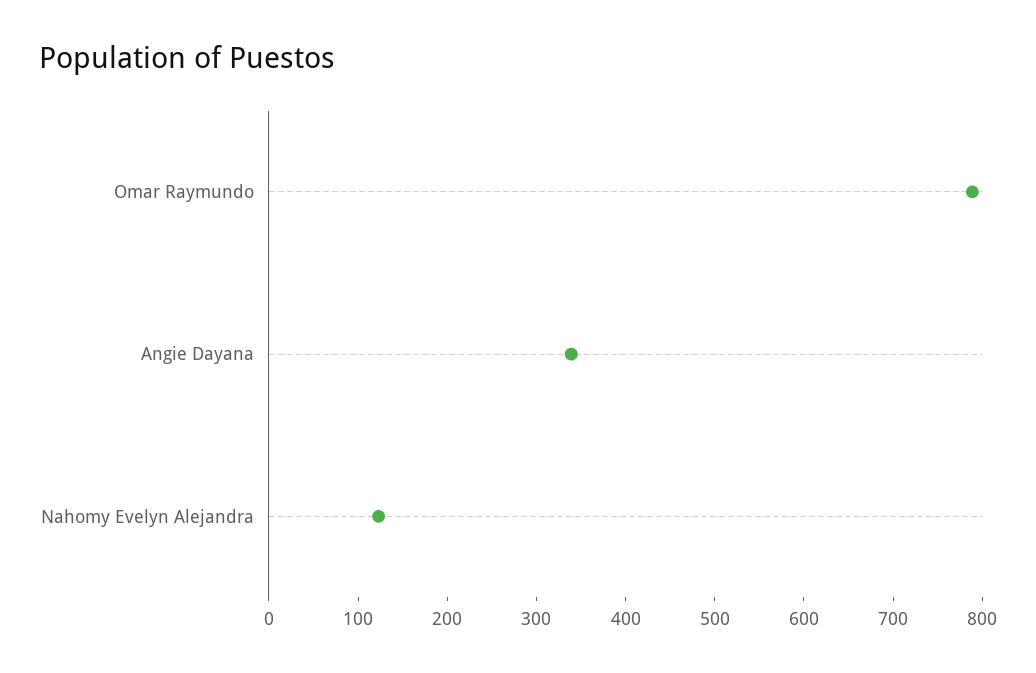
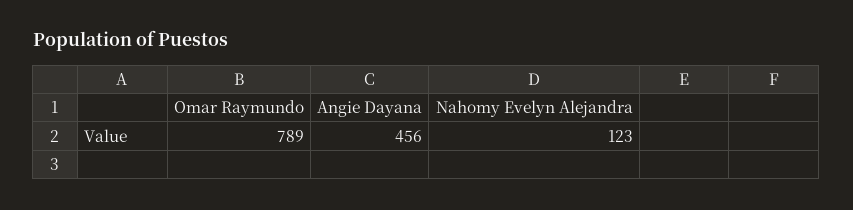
Angie Dayana: 340 -> 456

